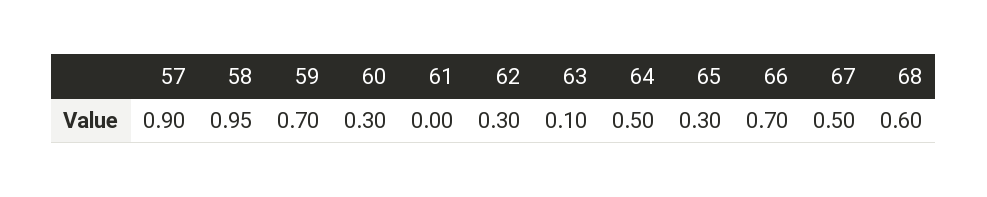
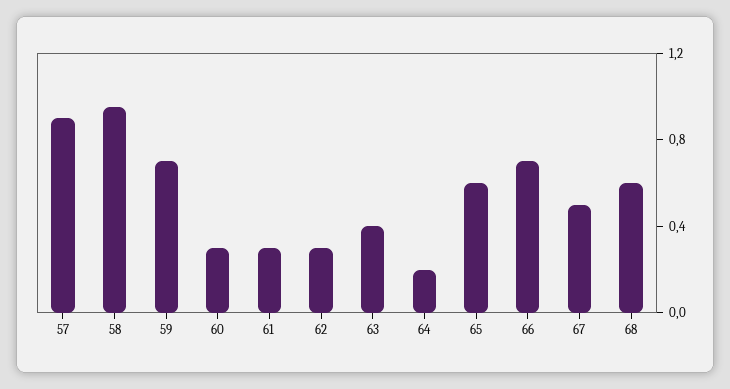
61: 0 -> 0.3
63: 0.1 -> 0.4
64: 0.5 -> 0.2
65: 0.3 -> 0.6

